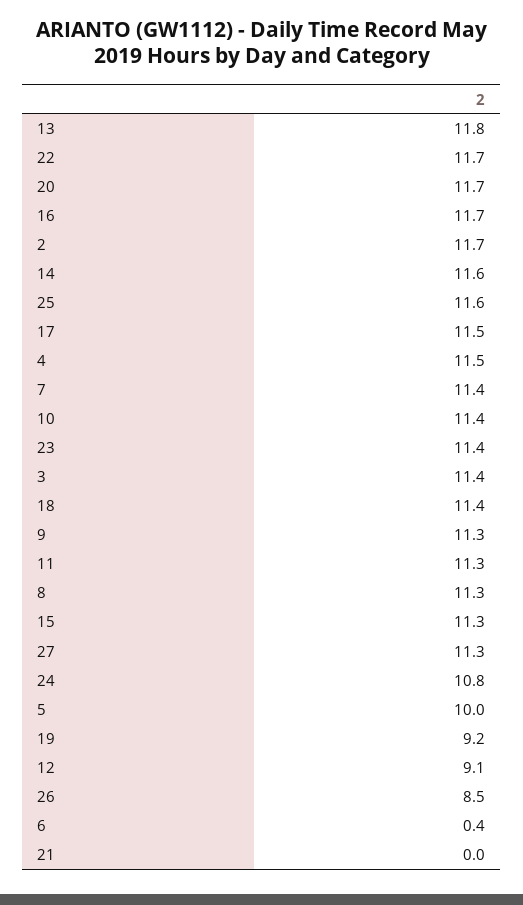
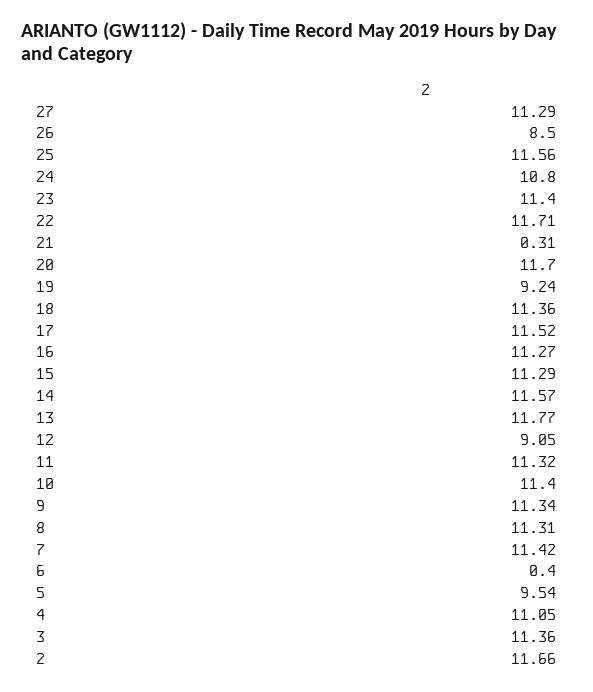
16: 11.7 -> 11.27
4: 11.5 -> 11.05
5: 10 -> 9.54
21: 0 -> 0.31

